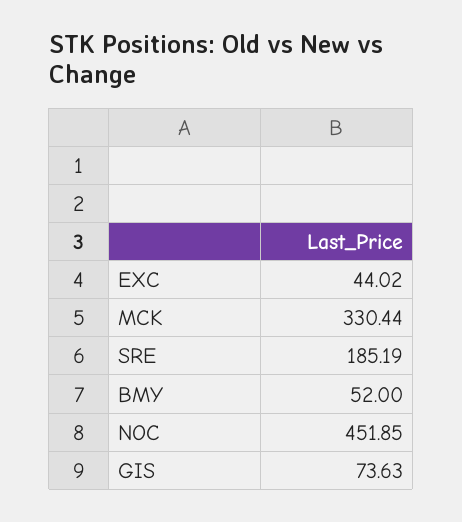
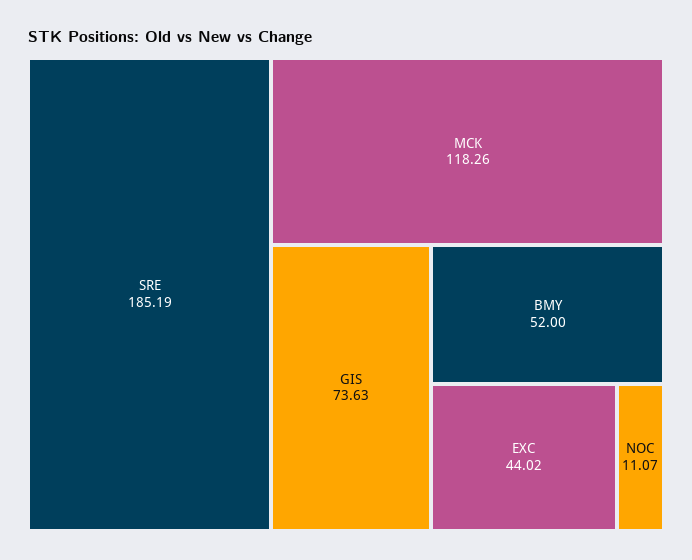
MCK: 330.44 -> 118.26
NOC: 451.85 -> 11.07

